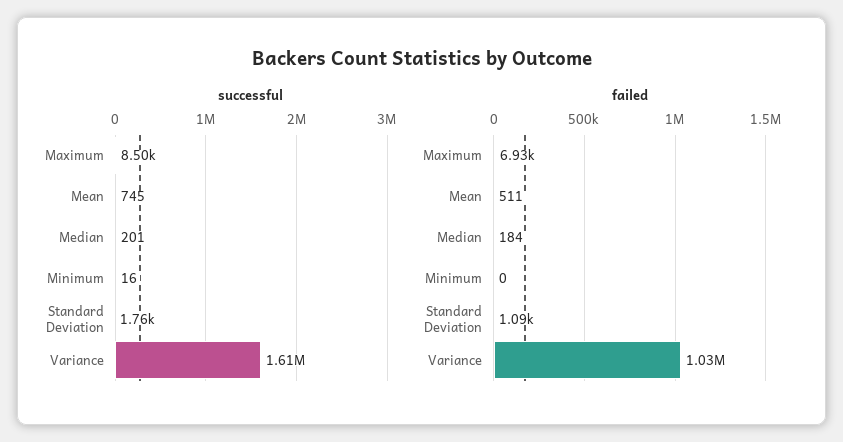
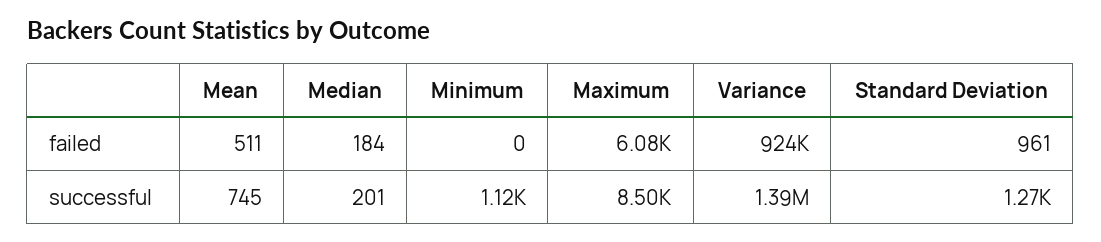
successful, Minimum: 16 -> 1120
successful, Standard Deviation: 1760 -> 1270
successful, Variance: 1610000 -> 1390000
failed, Maximum: 6930 -> 6080
failed, Standard Deviation: 1090 -> 961
failed, Variance: 1030000 -> 924000

